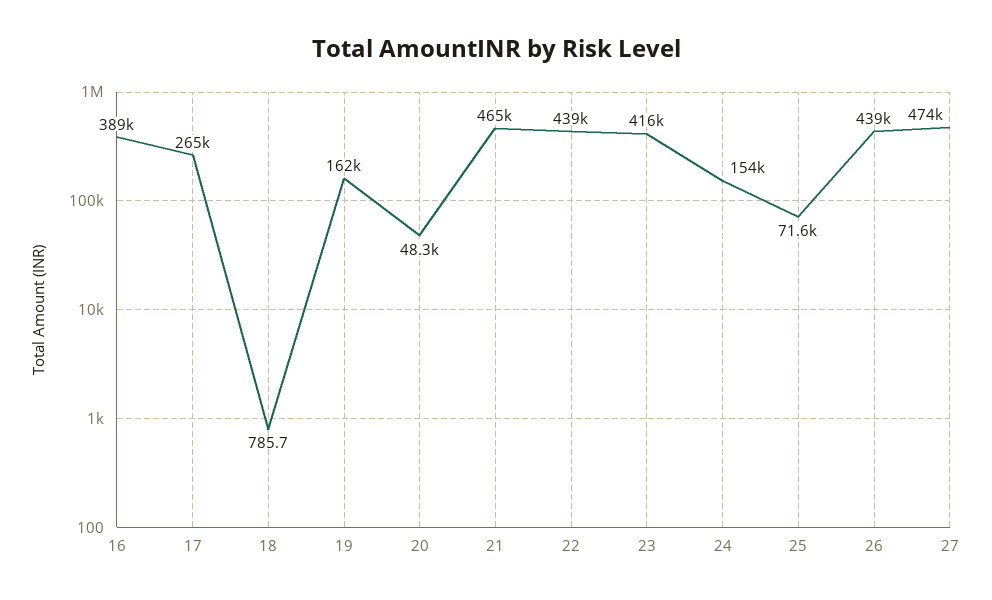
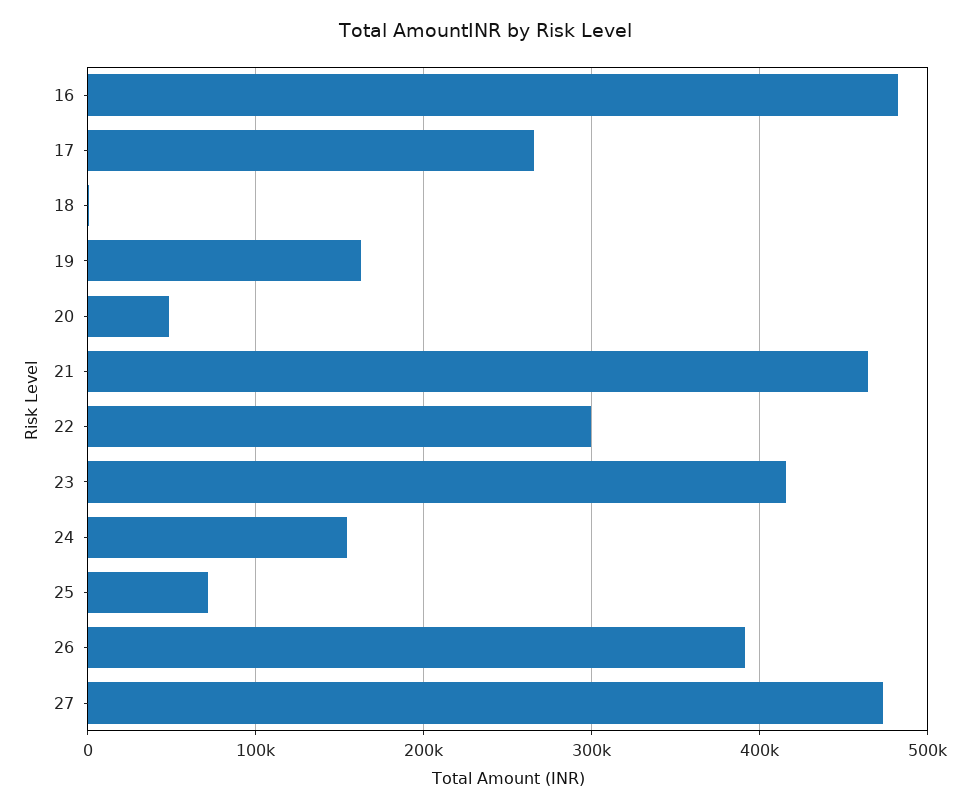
16: 389000 -> 480000
22: 439000 -> 300000
26: 439000 -> 390000

